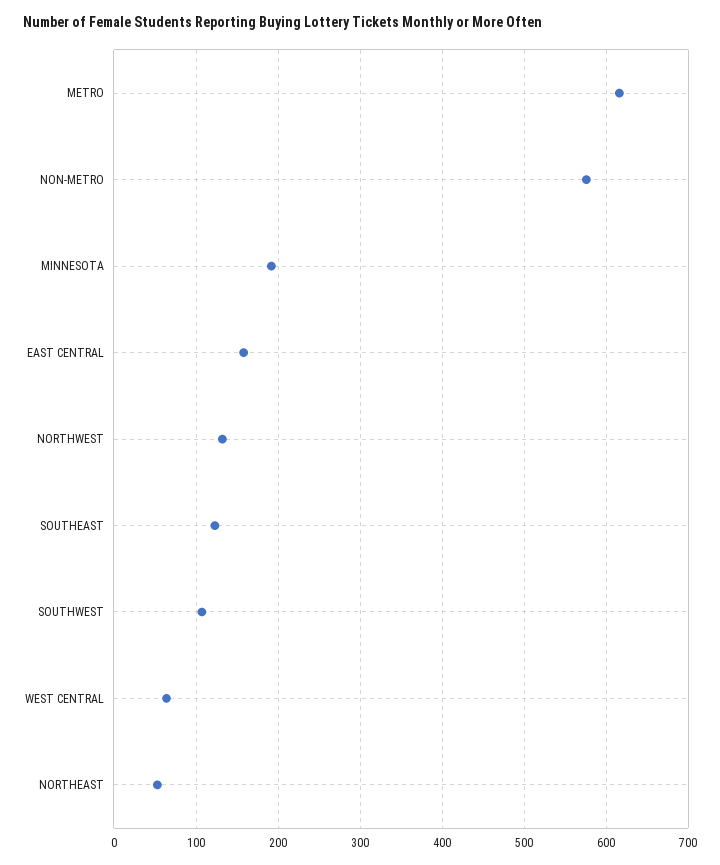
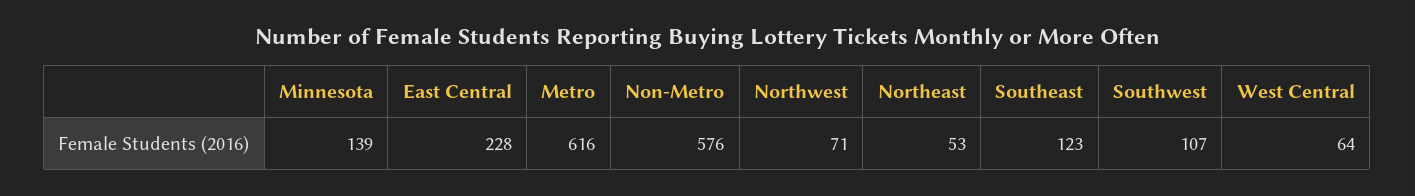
MINNESOTA: 190 -> 139
EAST CENTRAL: 160 -> 228
NORTHWEST: 130 -> 71

